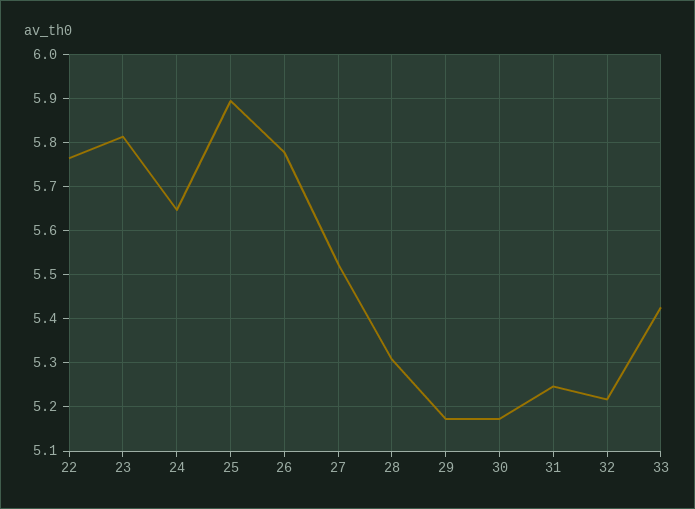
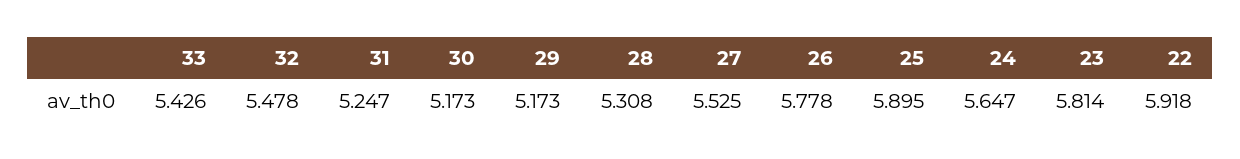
22: 5.76 -> 5.918
32: 5.22 -> 5.478

